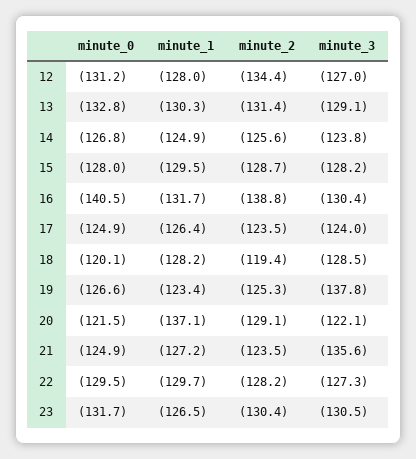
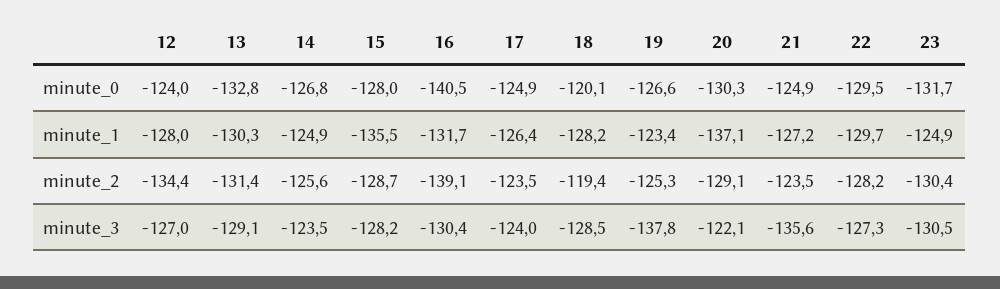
minute_0, 12: -131.2 -> -124
minute_3, 14: -123.8 -> -123.5
minute_1, 15: -129.5 -> -135.5
minute_2, 16: -138.8 -> -139.1
minute_0, 20: -121.5 -> -130.3
minute_1, 23: -126.5 -> -124.9

